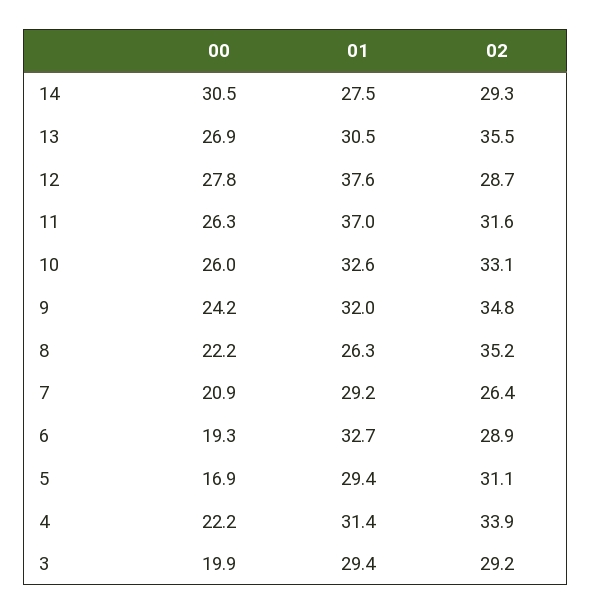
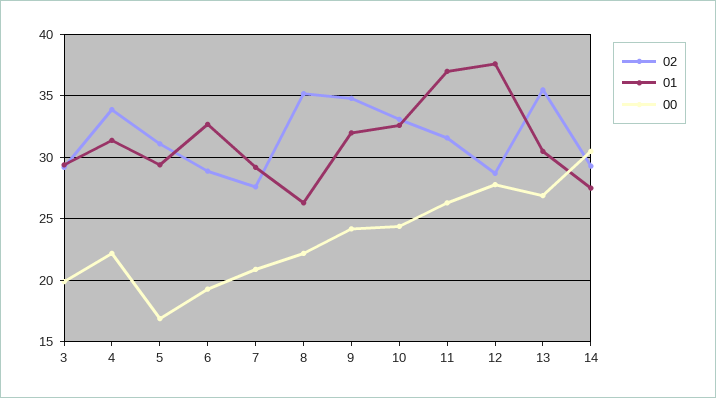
00, 10: 26 -> 24.5
02, 7: 26.4 -> 27.5

